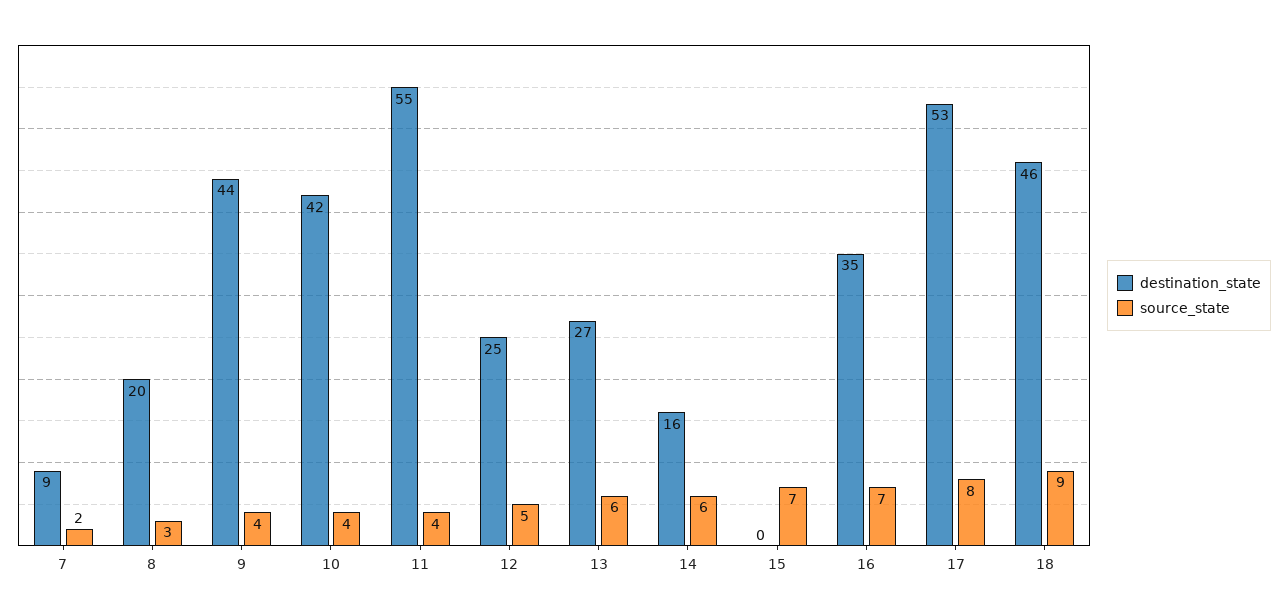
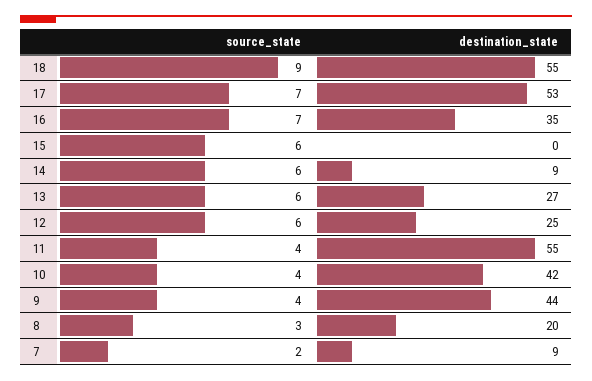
source_state, 12: 5 -> 6
destination_state, 14: 16 -> 9
source_state, 15: 7 -> 6
source_state, 17: 8 -> 7
destination_state, 18: 46 -> 55

